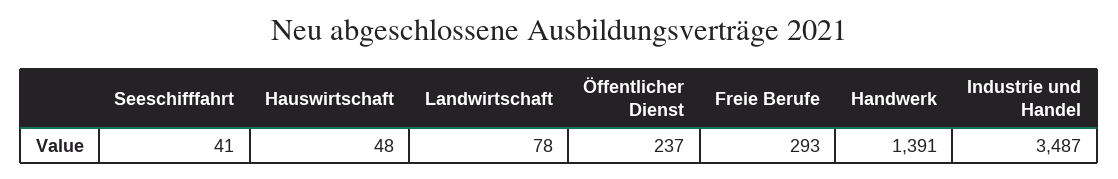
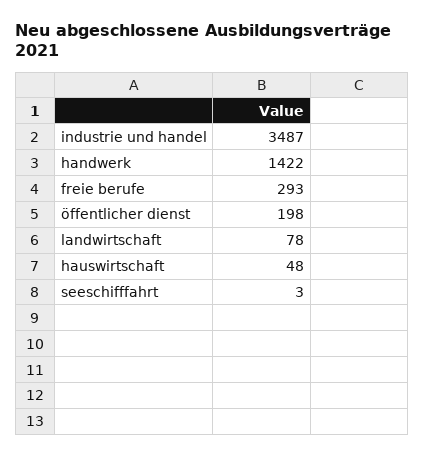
Seeschifffahrt: 41 -> 3
Öffentlicher Dienst: 237 -> 198
Handwerk: 1391 -> 1422

